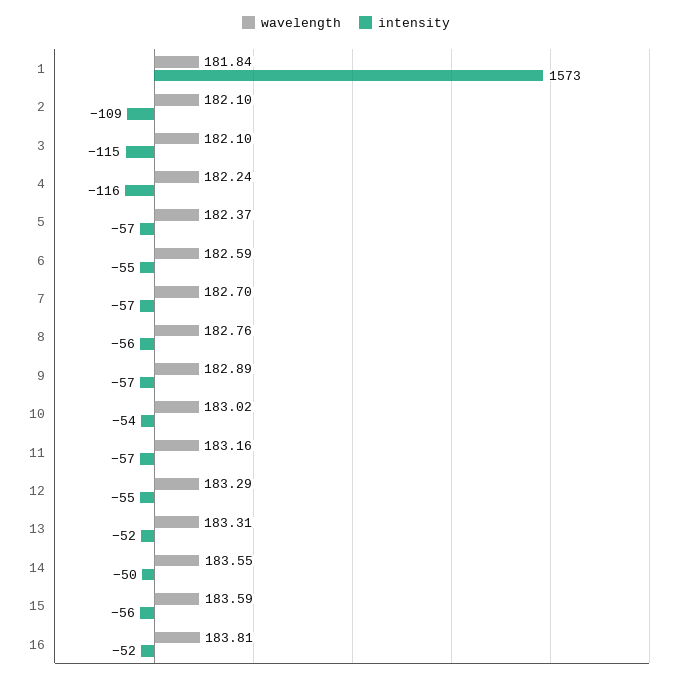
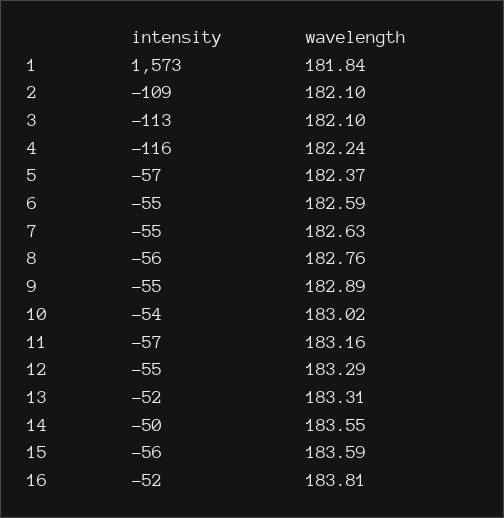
intensity, 3: -115 -> -113
wavelength, 7: 182.7 -> 182.63
intensity, 7: -57 -> -55
intensity, 9: -57 -> -55

